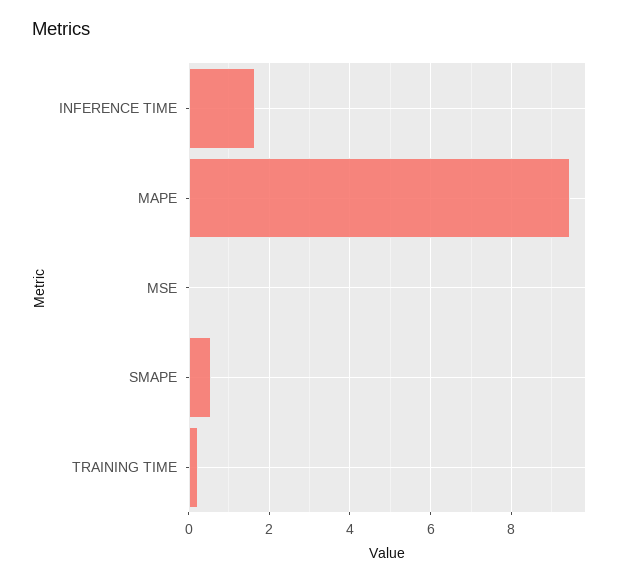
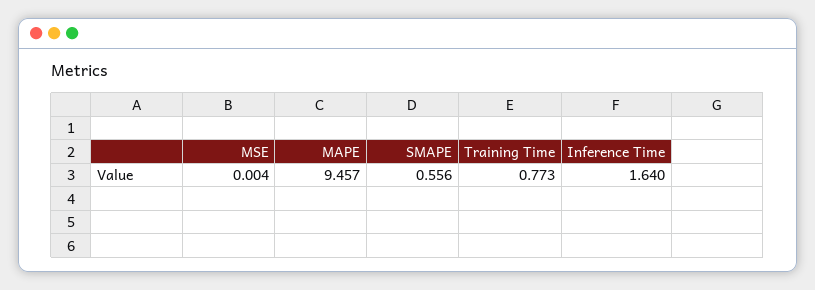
TRAINING TIME: 0.2 -> 0.773

